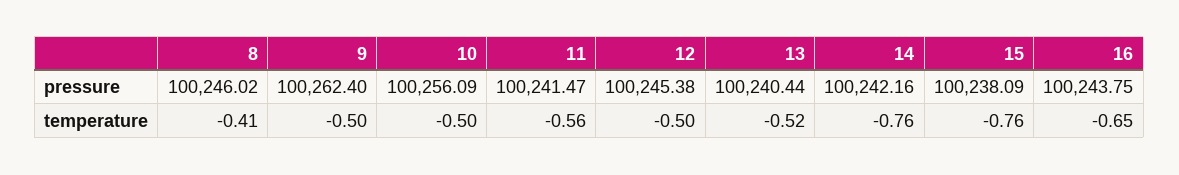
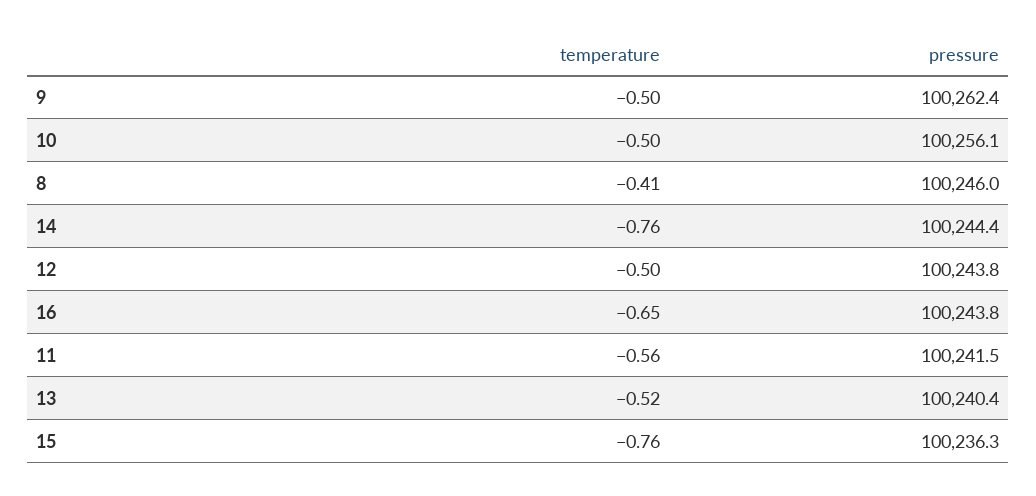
12, pressure: 100245.38 -> 100243.8
14, pressure: 100242.16 -> 100244.4
15, pressure: 100238.09 -> 100236.3

